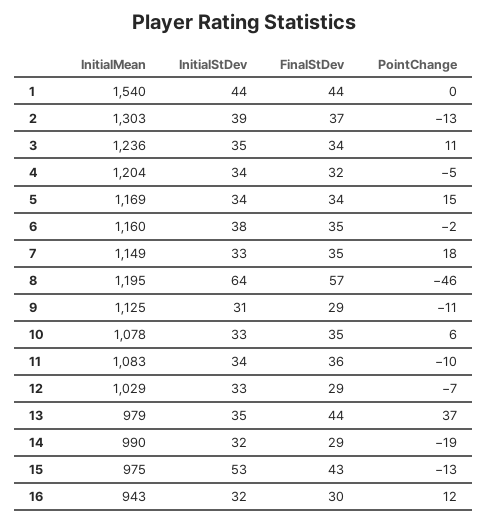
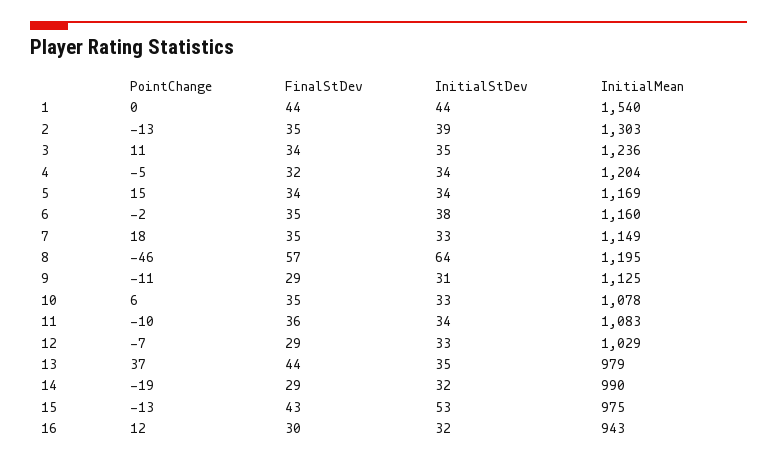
FinalStDev, 2: 37 -> 35

